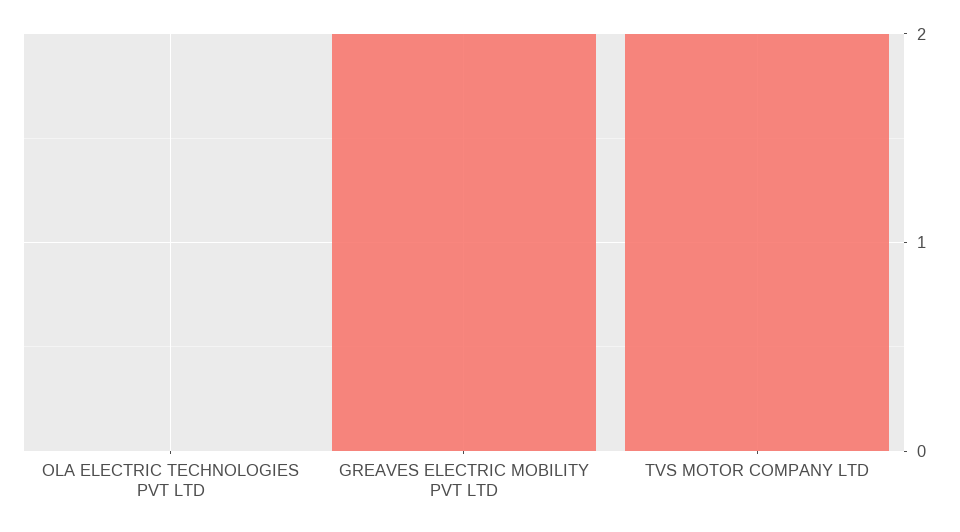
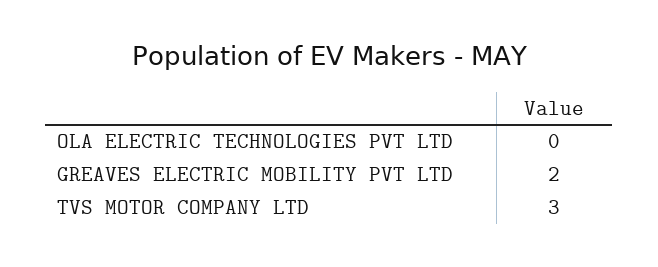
TVS MOTOR COMPANY LTD: 2 -> 3

